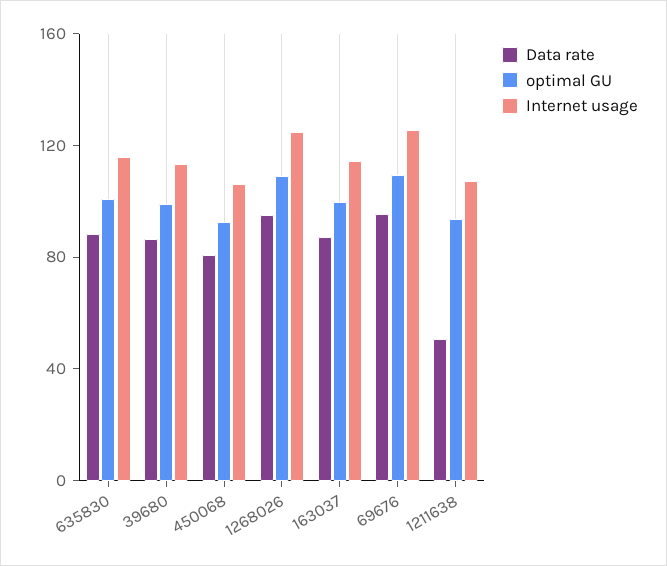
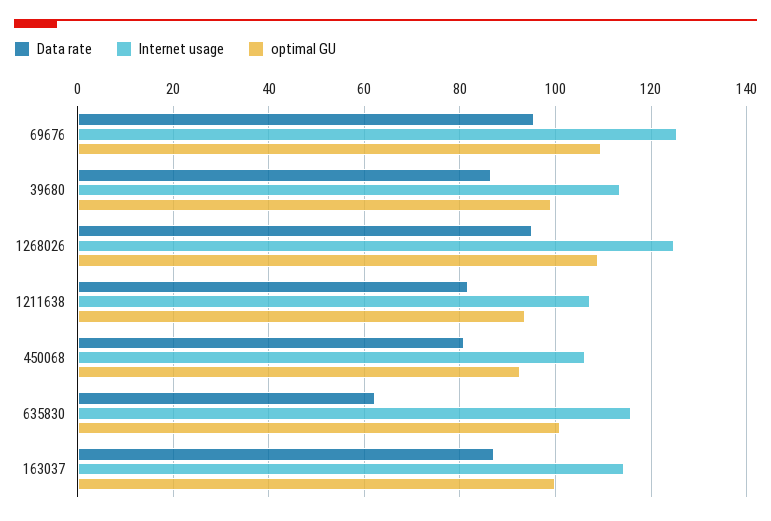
Data rate, 635830: 90 -> 62
Data rate, 1211638: 50 -> 82

